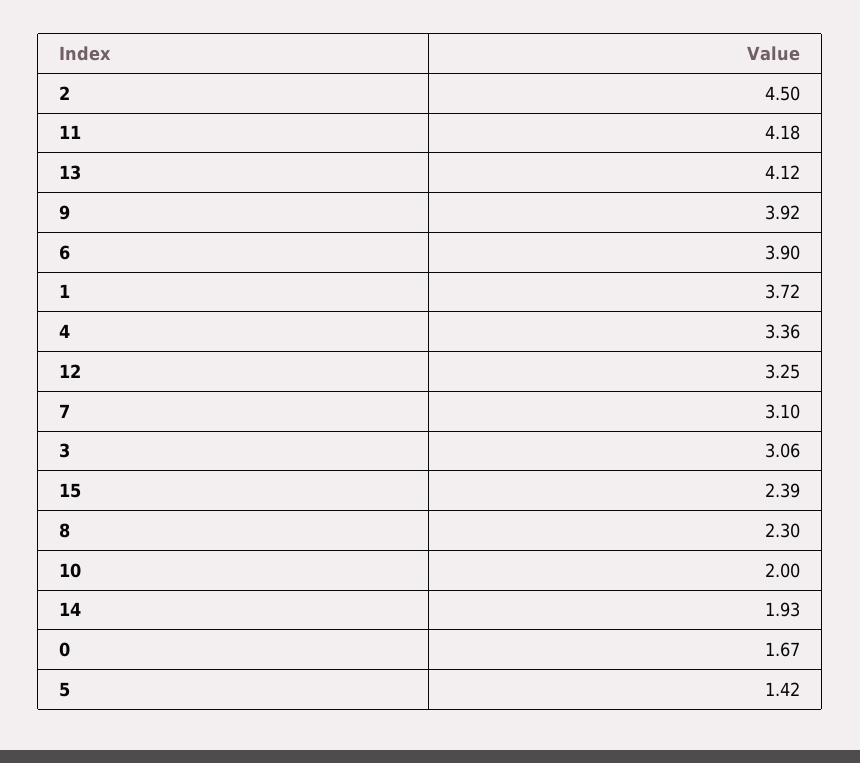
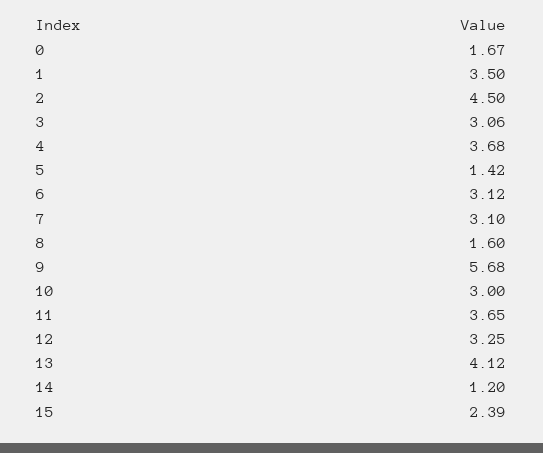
11: 4.18 -> 3.65
9: 3.92 -> 5.68
6: 3.9 -> 3.12
1: 3.72 -> 3.5
4: 3.36 -> 3.68
8: 2.3 -> 1.6
10: 2 -> 3
14: 1.93 -> 1.2

